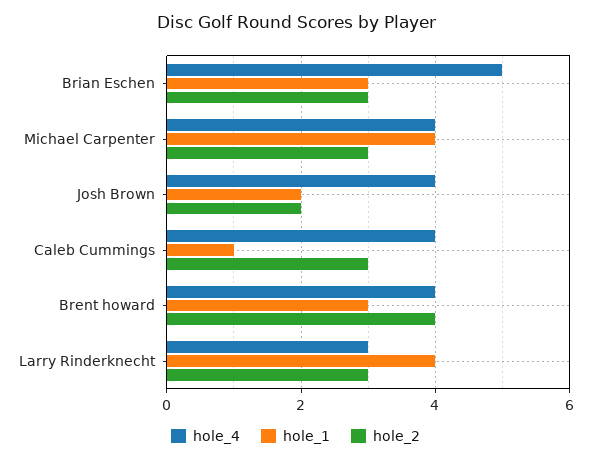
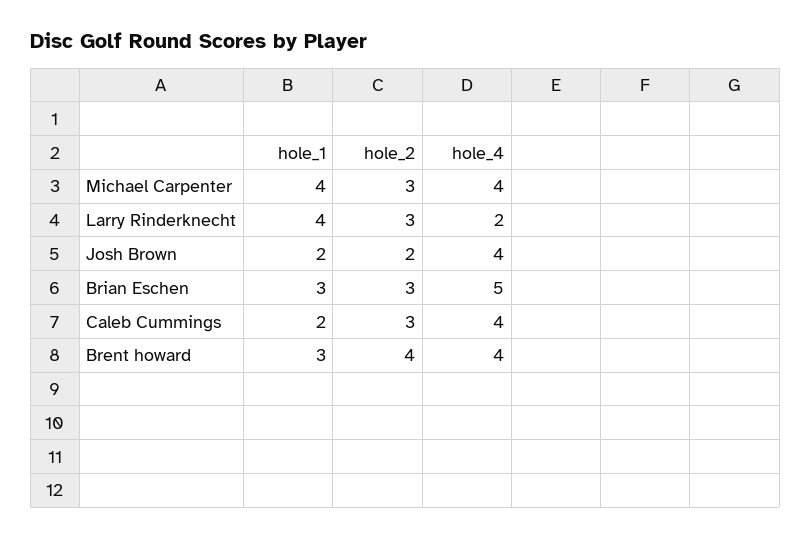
hole_1, Caleb Cummings: 1 -> 2
hole_4, Larry Rinderknecht: 3 -> 2

